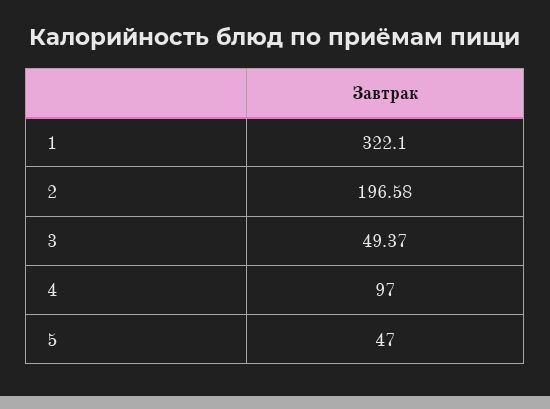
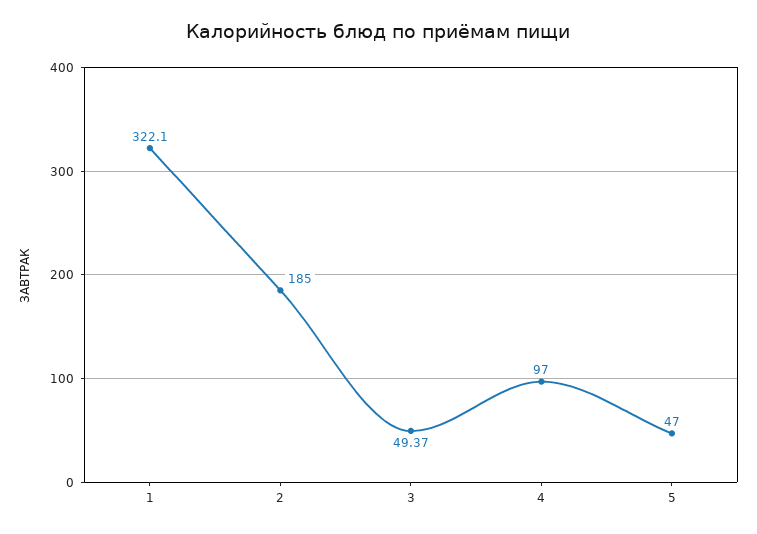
2: 196.58 -> 185

